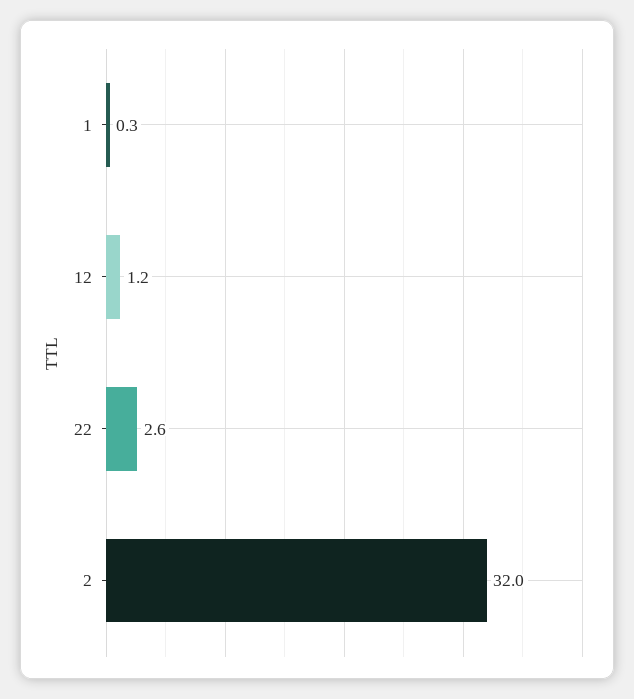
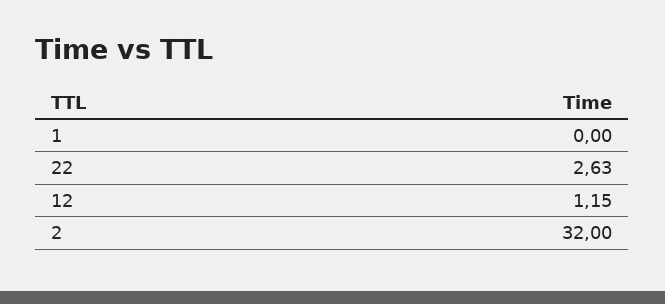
1: 0.3 -> 0

